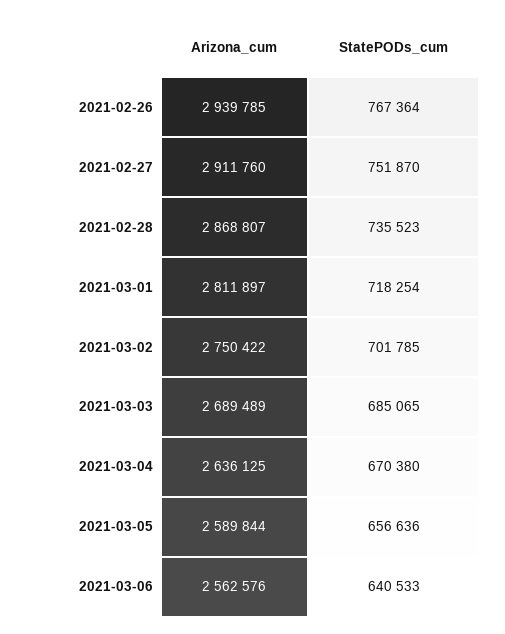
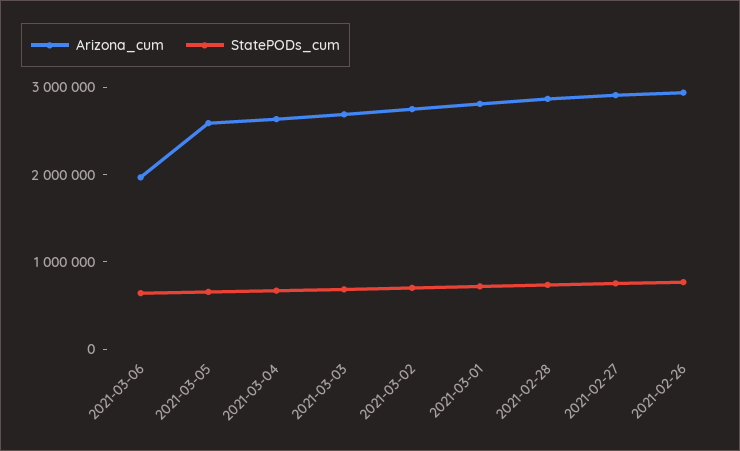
Arizona_cum, 2021-03-06: 2562576 -> 2000000

